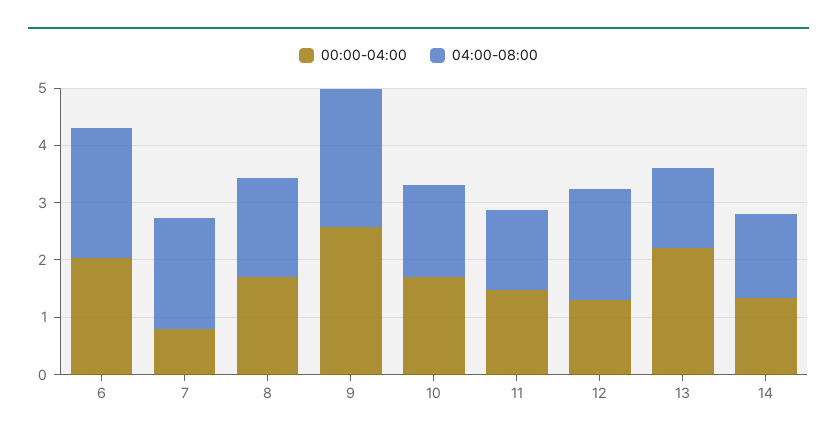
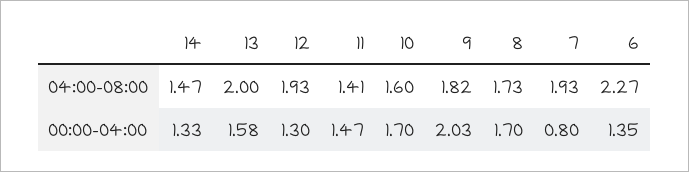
00:00-04:00, 6: 2 -> 1.35
00:00-04:00, 9: 2.6 -> 2.03
04:00-08:00, 9: 2.4 -> 1.82
00:00-04:00, 13: 2.2 -> 1.58
04:00-08:00, 13: 1.4 -> 2

